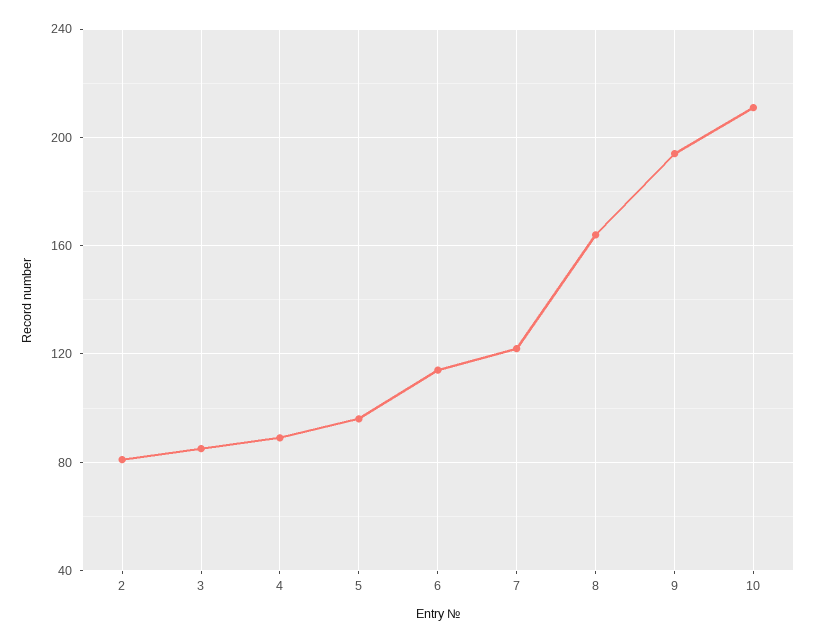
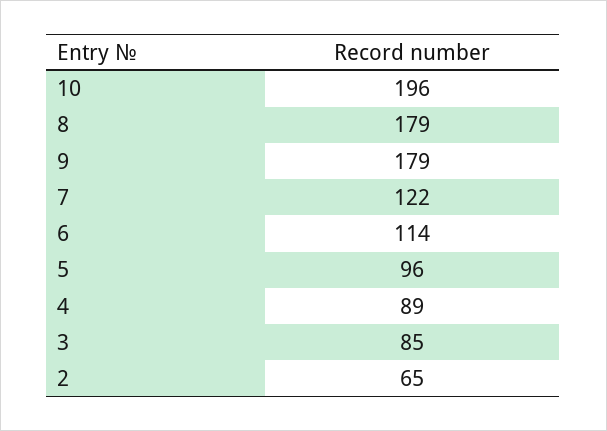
2: 80 -> 65
8: 165 -> 179
9: 195 -> 179
10: 210 -> 196

